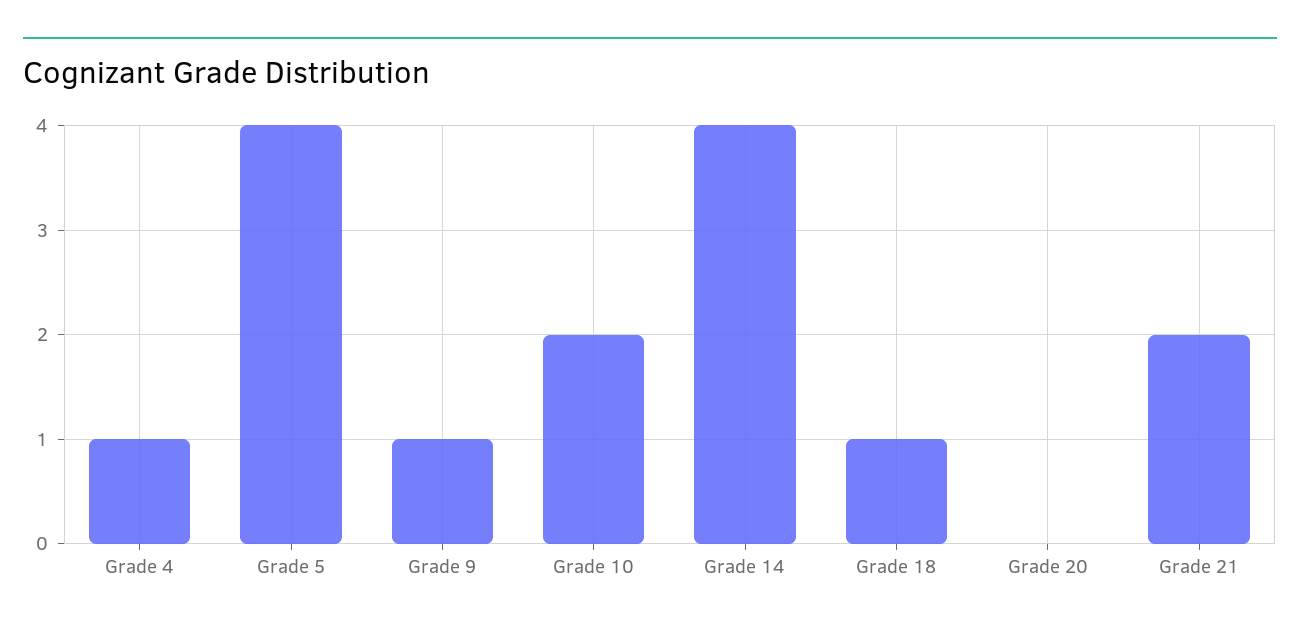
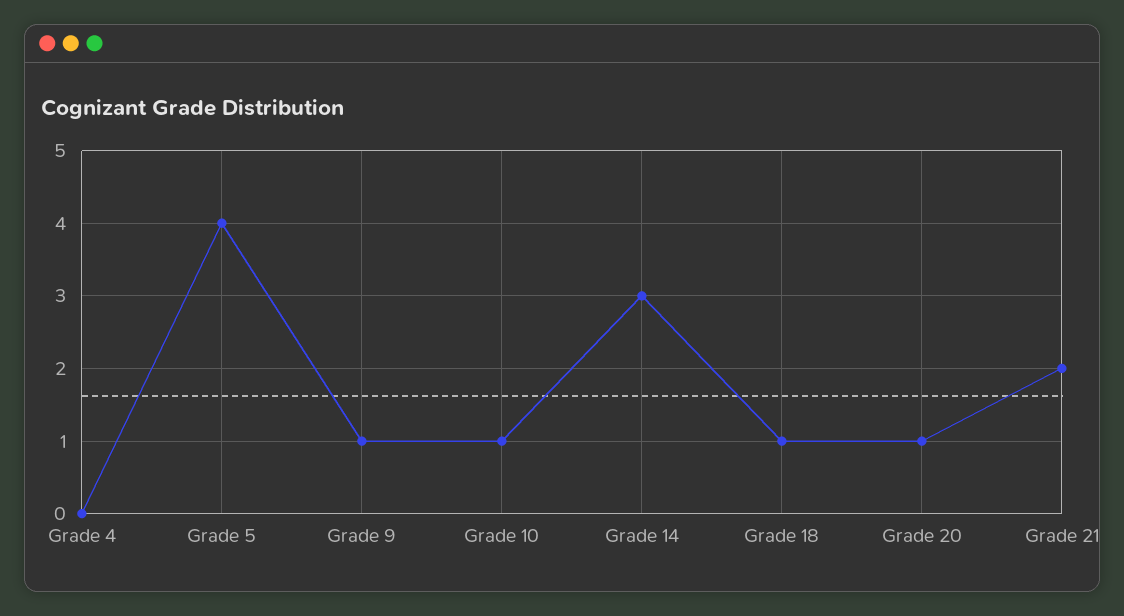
Grade 4: 1 -> 0
Grade 10: 2 -> 1
Grade 14: 4 -> 3
Grade 20: 0 -> 1

